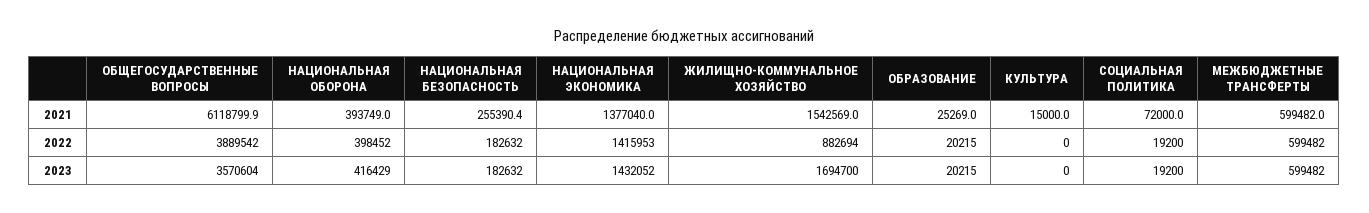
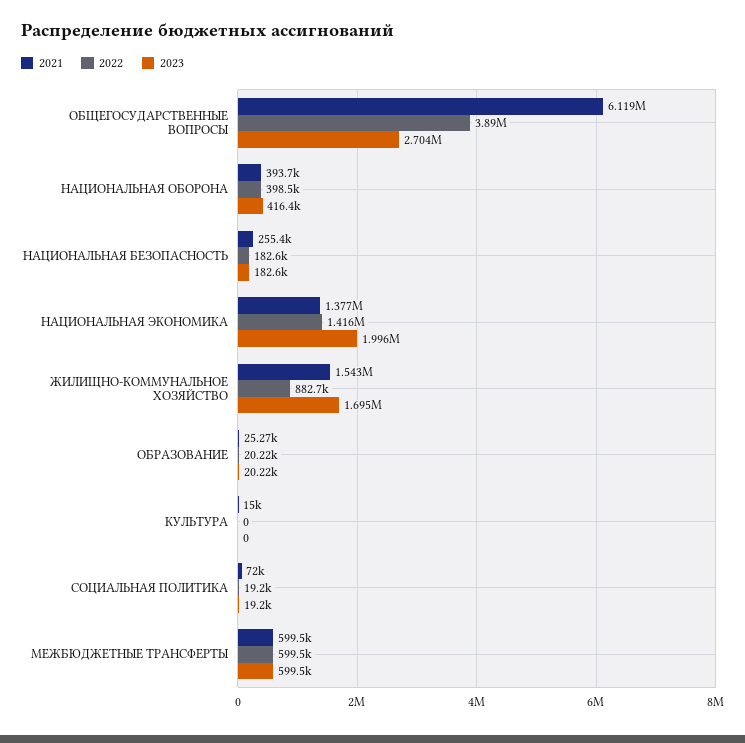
2023, ОБЩЕГОСУДАРСТВЕННЫЕ ВОПРОСЫ: 3570604 -> 2704000
2023, НАЦИОНАЛЬНАЯ ЭКОНОМИКА: 1432052 -> 1996000

